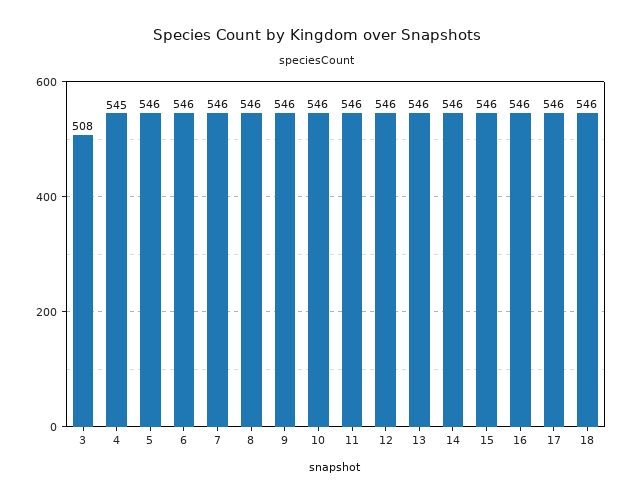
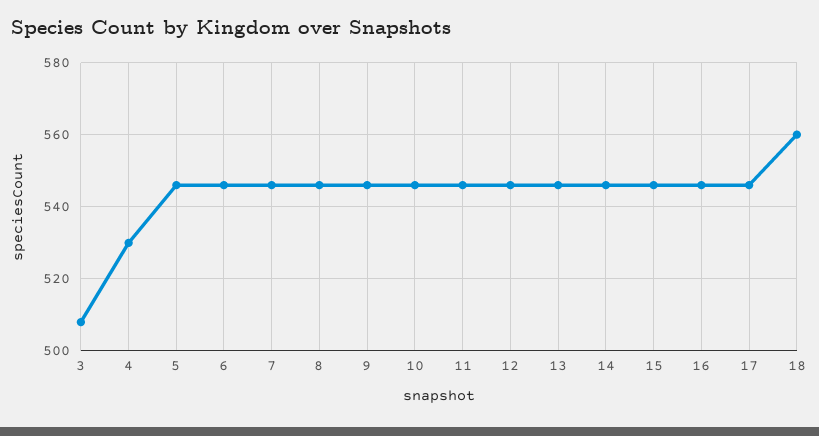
4: 545 -> 530
18: 546 -> 560

